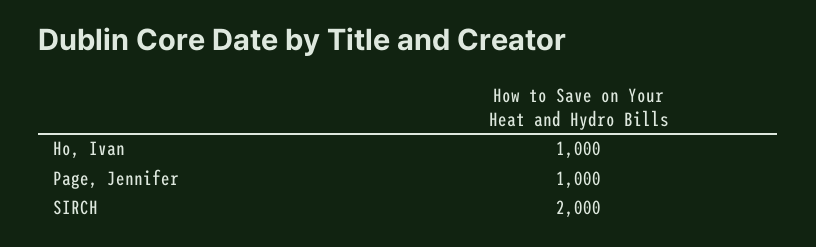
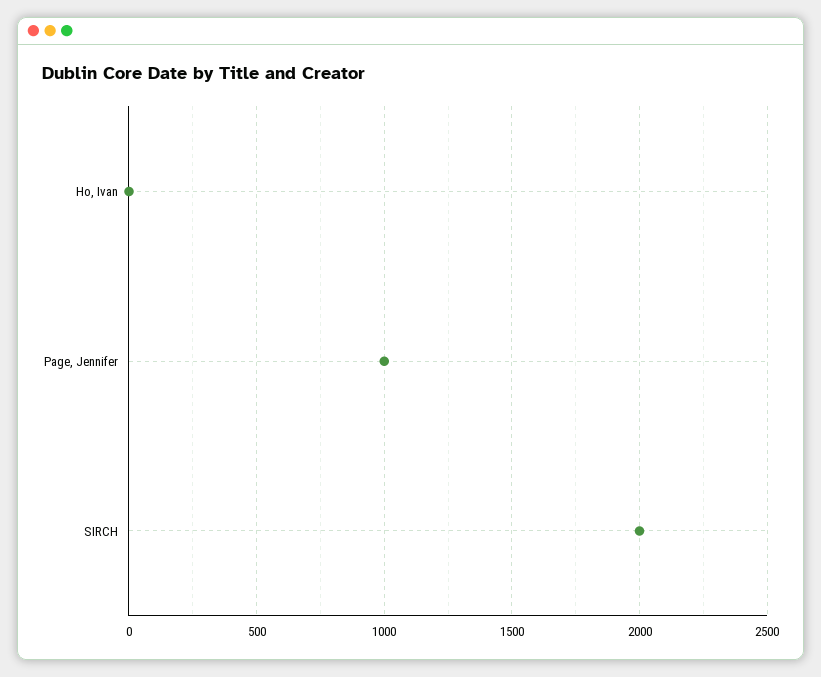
Ho, Ivan: 1000 -> 0

